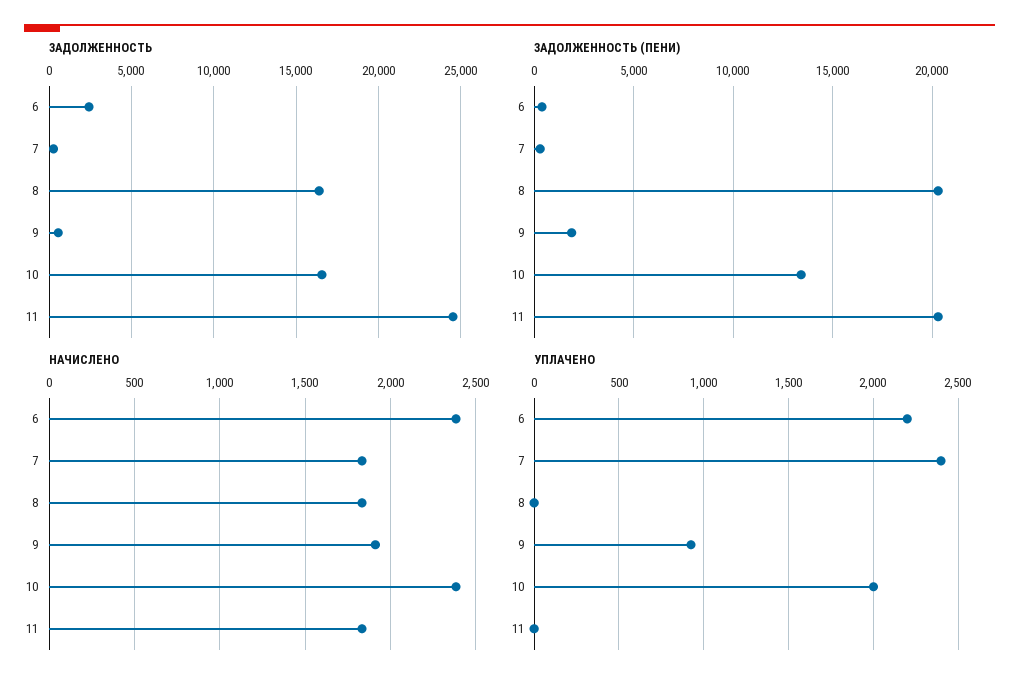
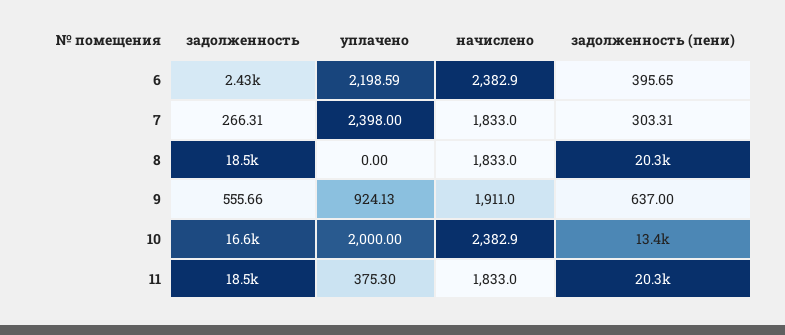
ЗАДОЛЖЕННОСТЬ, 8: 16500 -> 18500
ЗАДОЛЖЕННОСТЬ, 11: 24500 -> 18500
ЗАДОЛЖЕННОСТЬ (ПЕНИ), 9: 2000 -> 637
УПЛАЧЕНО, 11: 0 -> 375.3

